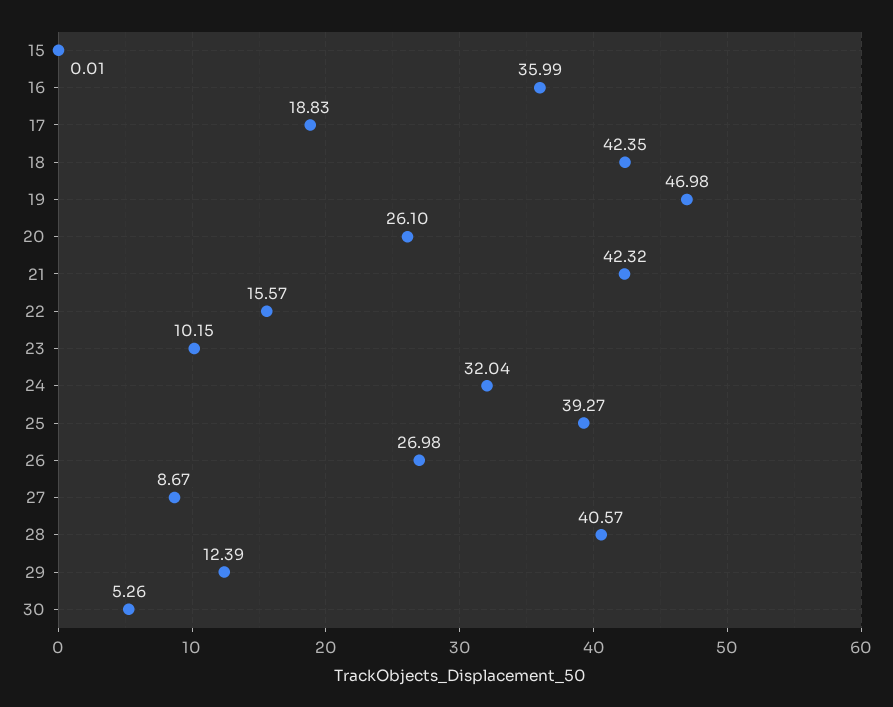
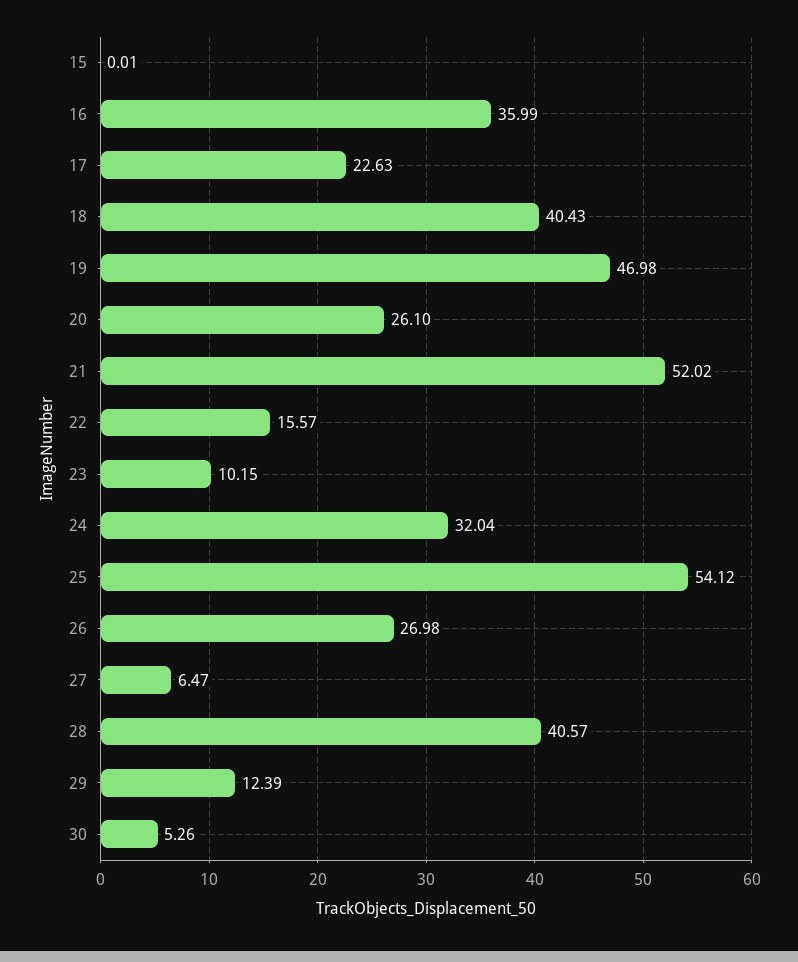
17: 18.83 -> 22.63
18: 42.35 -> 40.43
21: 42.32 -> 52.02
25: 39.27 -> 54.12
27: 8.67 -> 6.47

